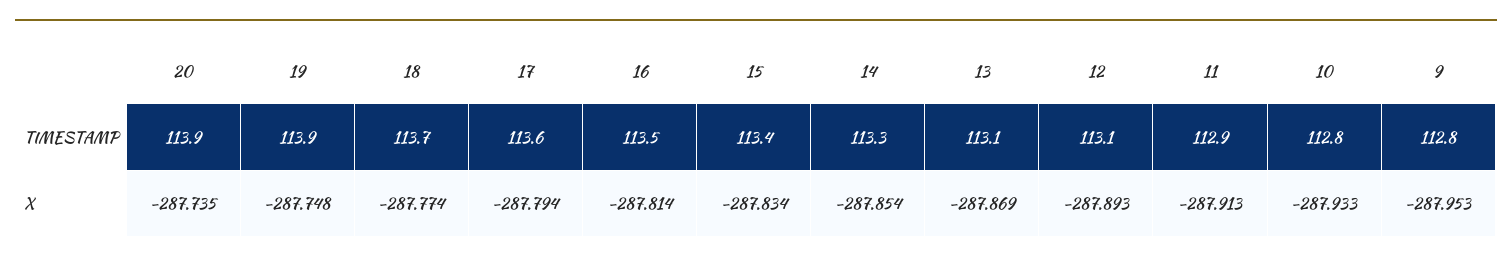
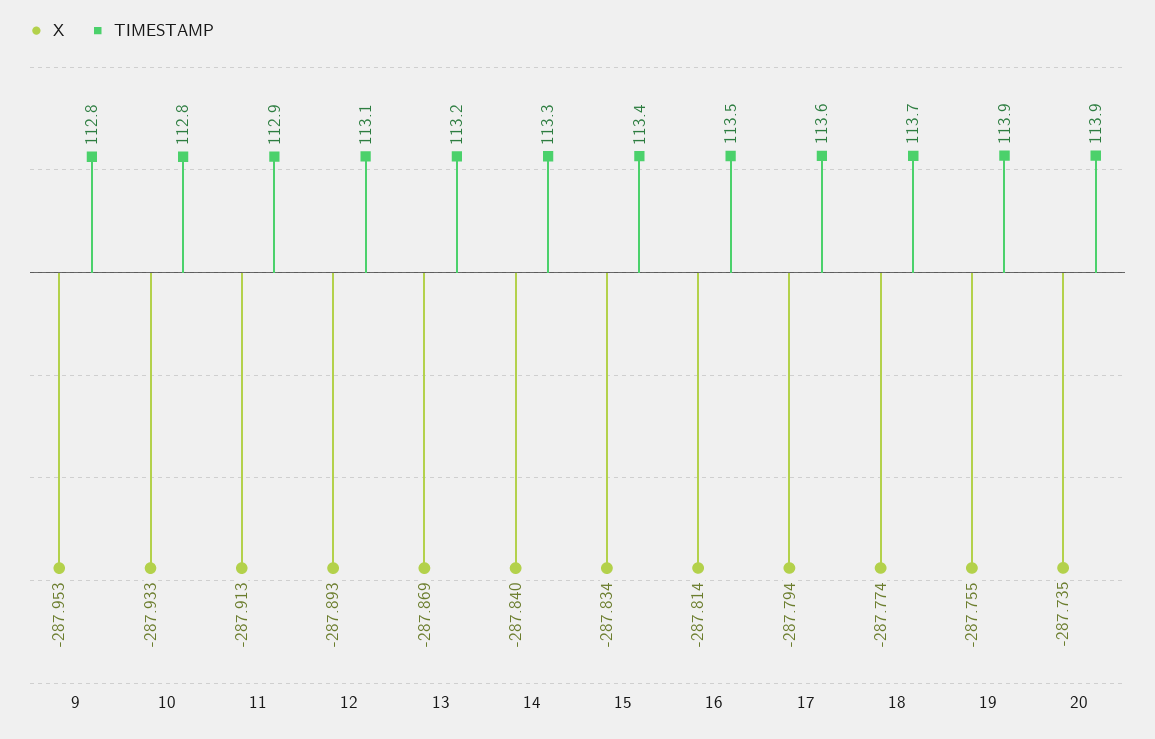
TIMESTAMP, 13: 113.1 -> 113.2
X, 19: -287.748 -> -287.755
X, 14: -287.854 -> -287.84

